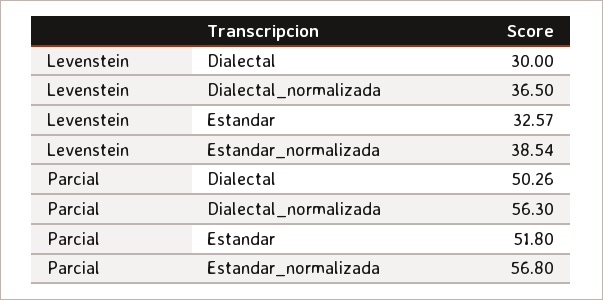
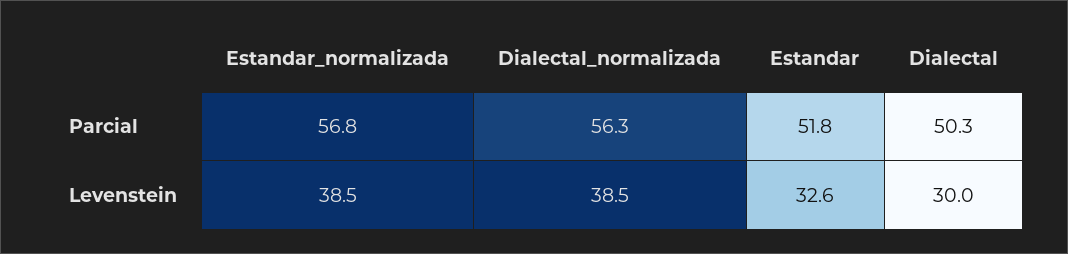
Levenstein, Dialectal_normalizada: 36.5 -> 38.5

